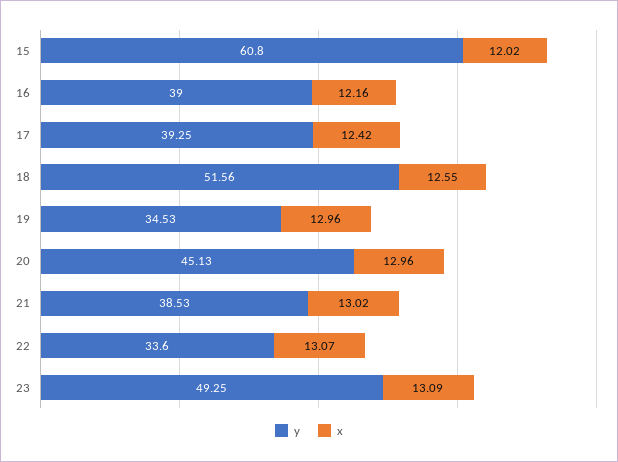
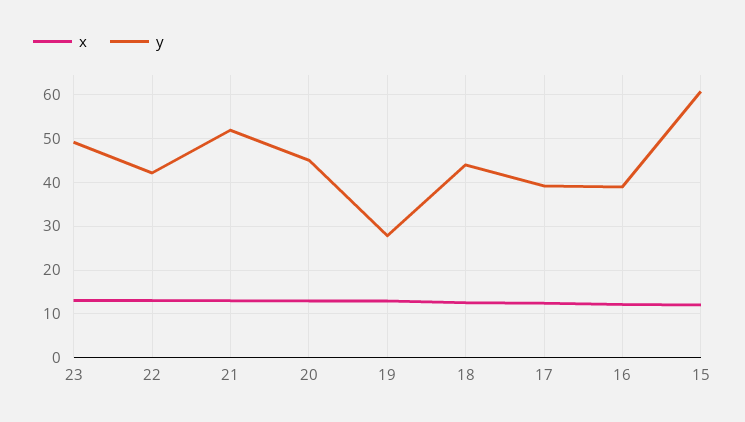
y, 18: 51.56 -> 44
y, 19: 34.53 -> 28
y, 21: 38.53 -> 52
y, 22: 33.6 -> 42

